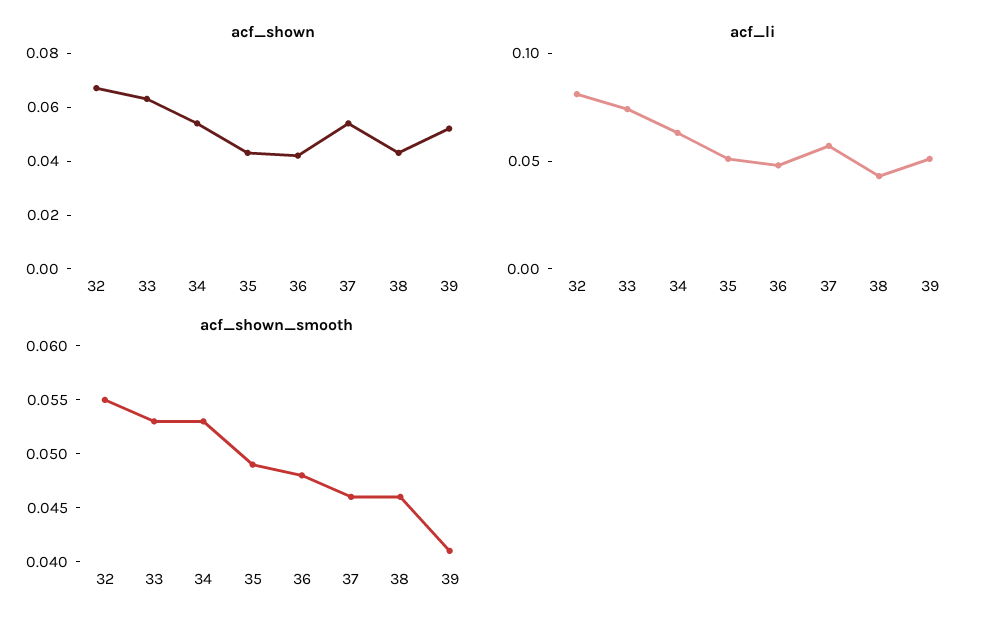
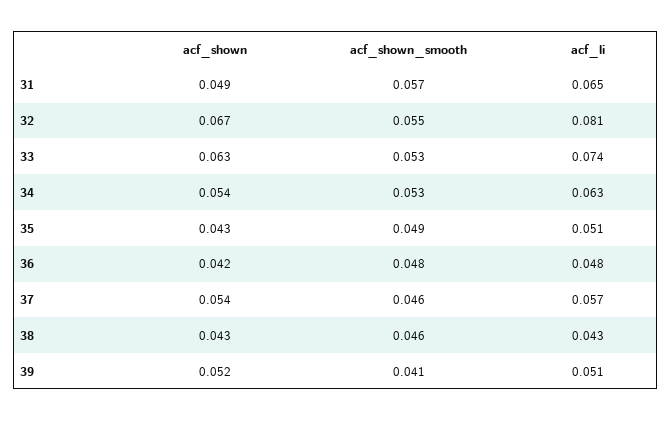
acf_shown, 31: none -> 0.049
acf_shown_smooth, 31: none -> 0.057
acf_li, 31: none -> 0.065

